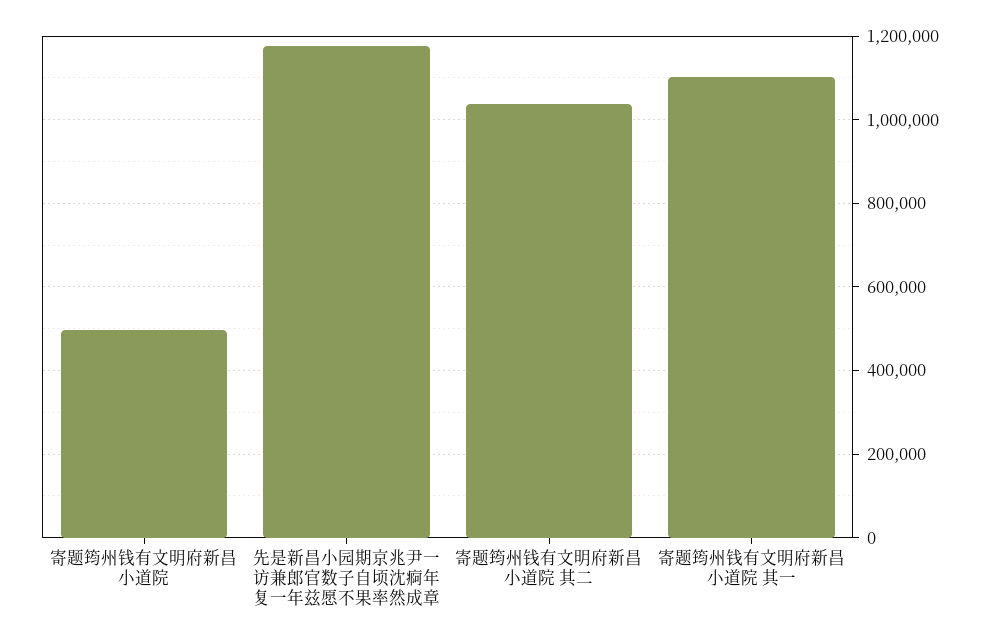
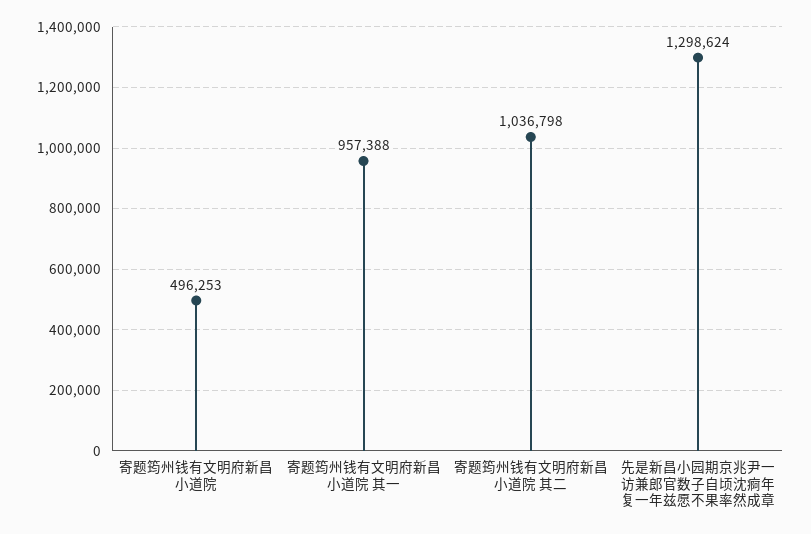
先是新昌小园期京兆尹一访兼郎官数子自顷沈痾年复一年兹愿不果率然成章: 1180000 -> 1298624
寄题筠州钱有文明府新昌小道院 其一: 1100000 -> 957388

